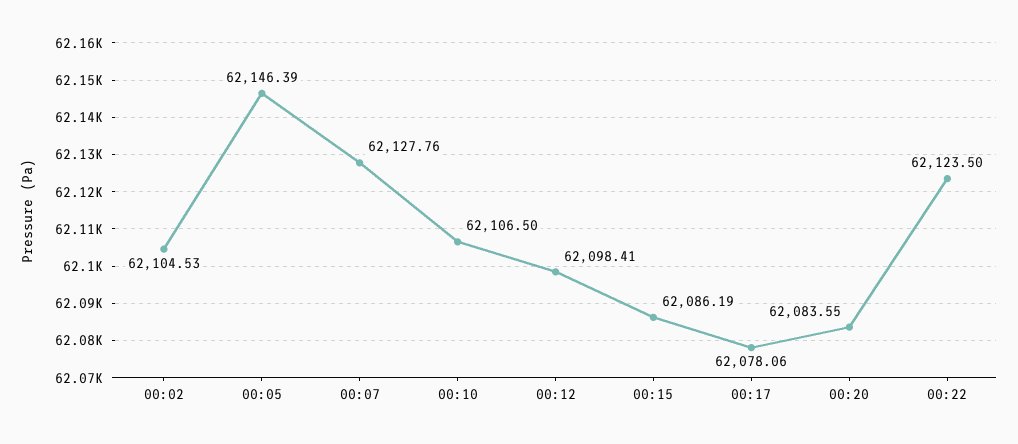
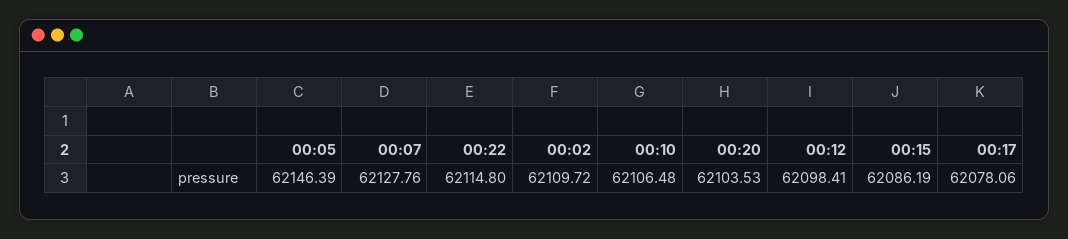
00:02: 62104.53 -> 62109.72
00:10: 62106.5 -> 62106.48
00:20: 62083.55 -> 62103.53
00:22: 62123.5 -> 62114.8

